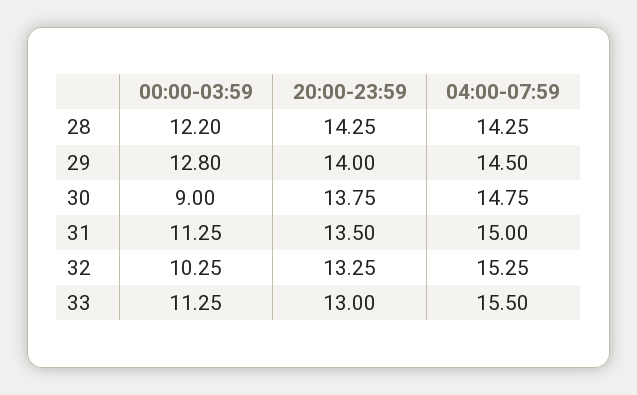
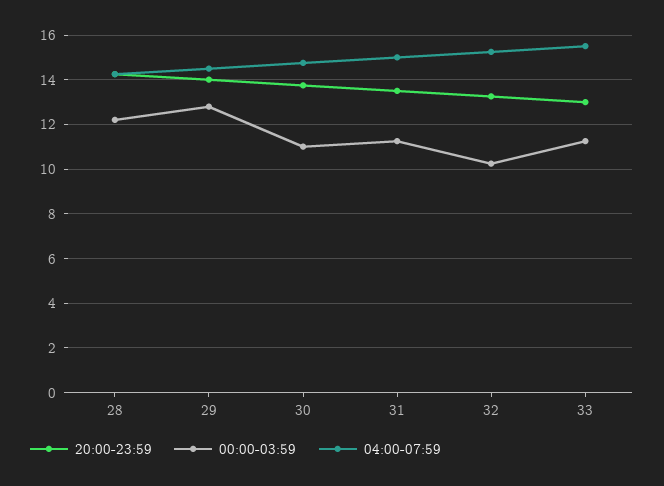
00:00-03:59, 30: 9 -> 11

